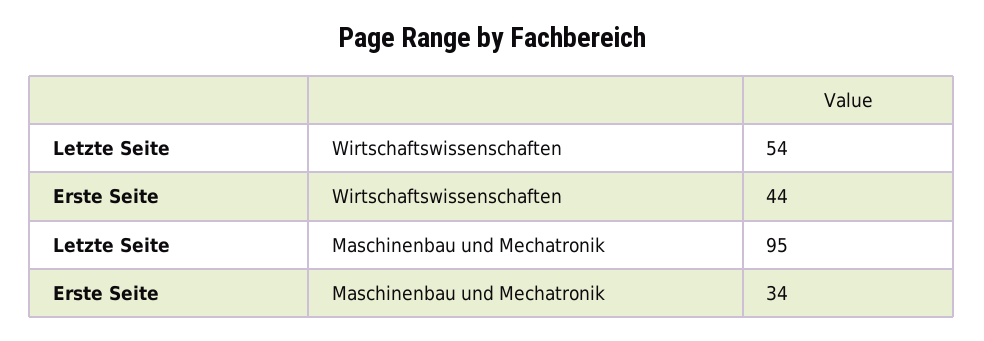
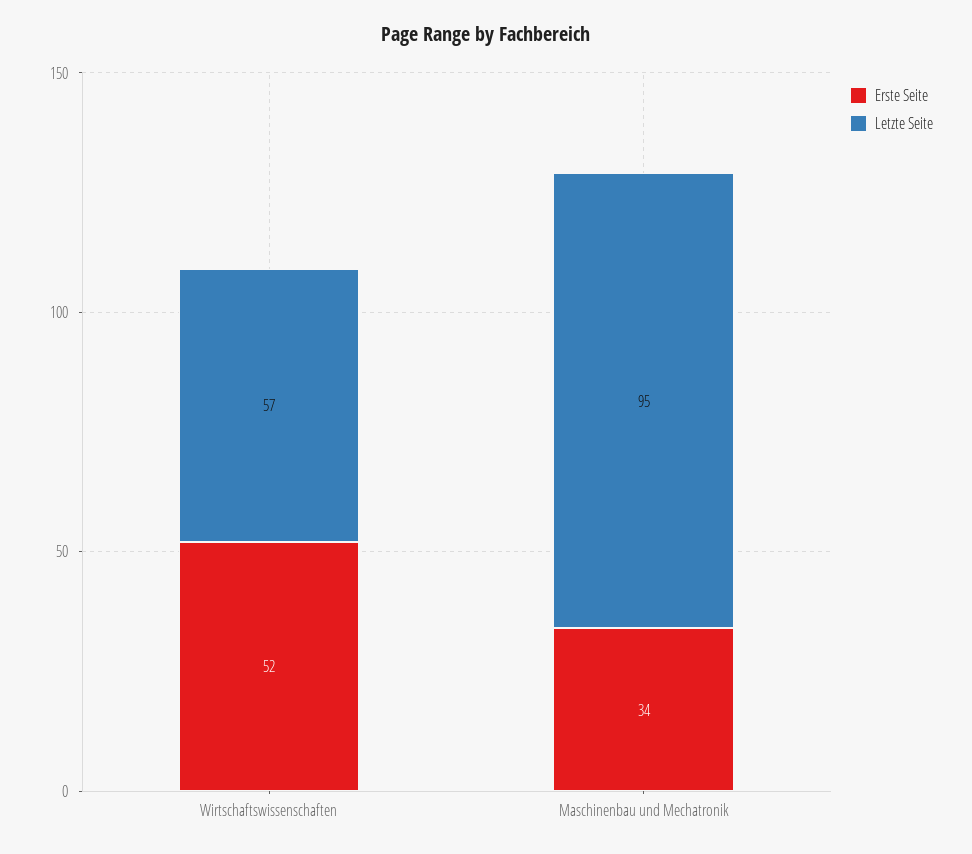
Letzte Seite, Wirtschaftswissenschaften: 54 -> 57
Erste Seite, Wirtschaftswissenschaften: 44 -> 52

